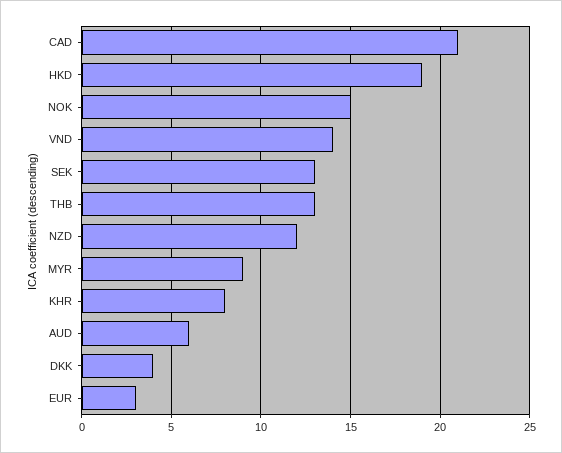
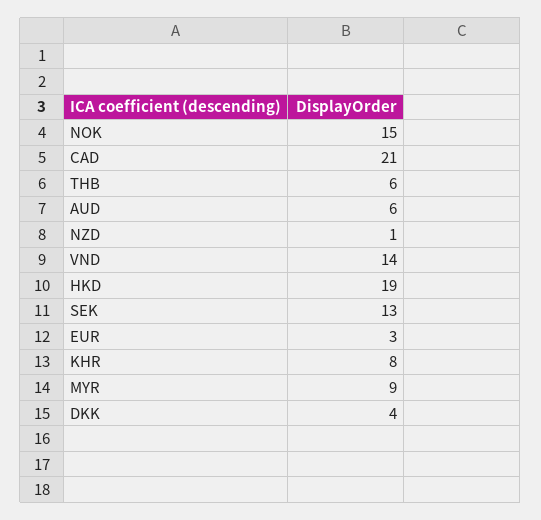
THB: 13 -> 6
NZD: 12 -> 1

